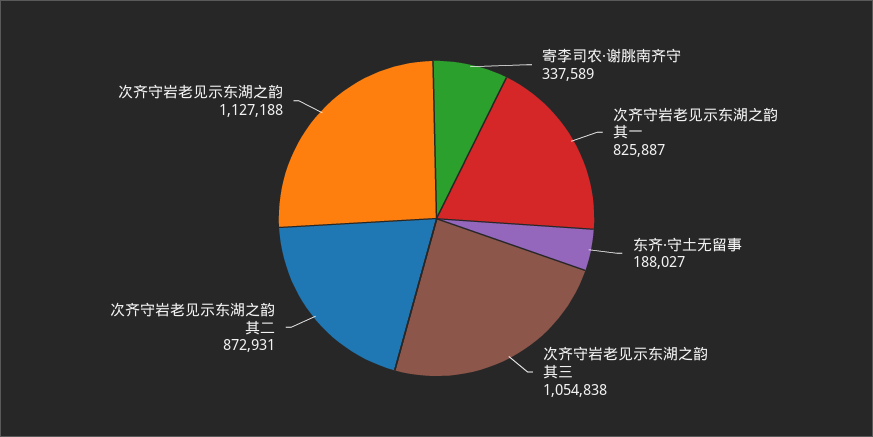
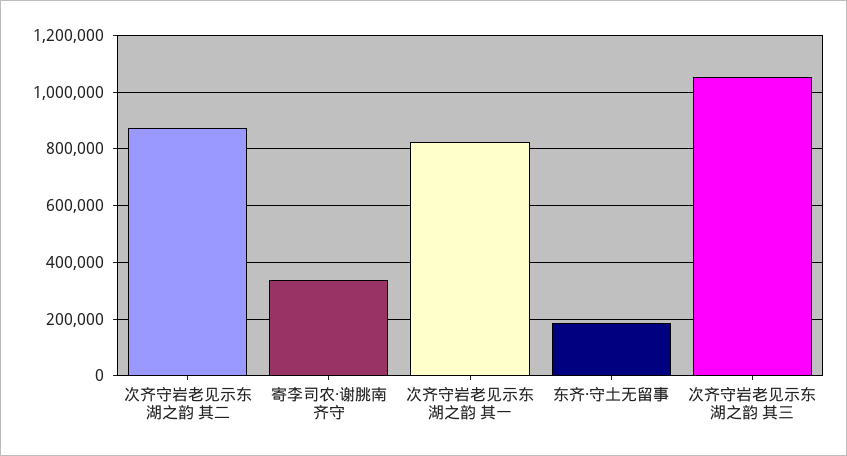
次齐守岩老见示东湖之韵: 1127188 -> none

